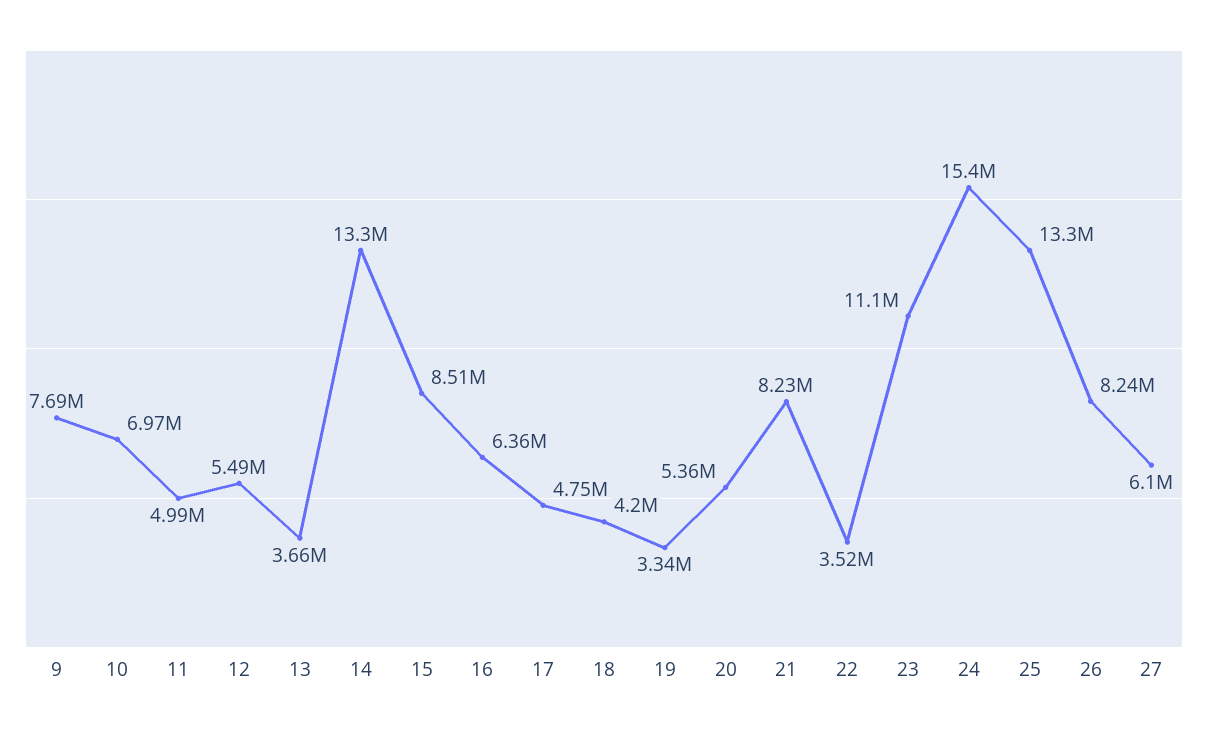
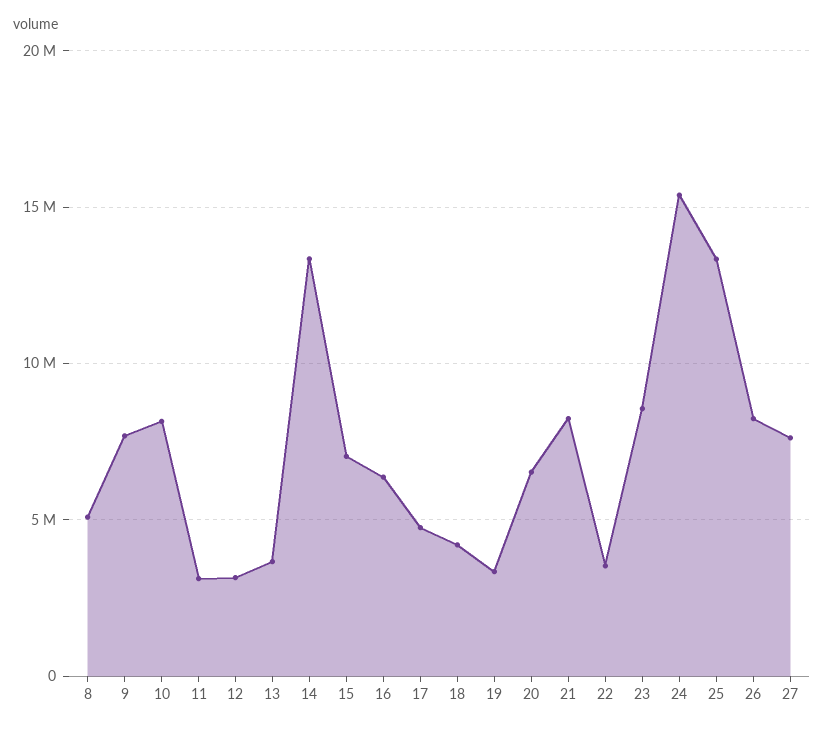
10: 6970000 -> 8000000
11: 4990000 -> 3000000
12: 5490000 -> 3000000
15: 8510000 -> 7000000
20: 5360000 -> 6500000
23: 11100000 -> 8500000
27: 6100000 -> 7500000
8: none -> 5000000

